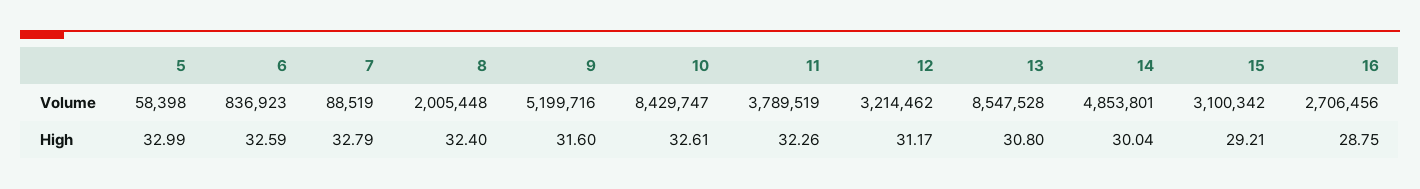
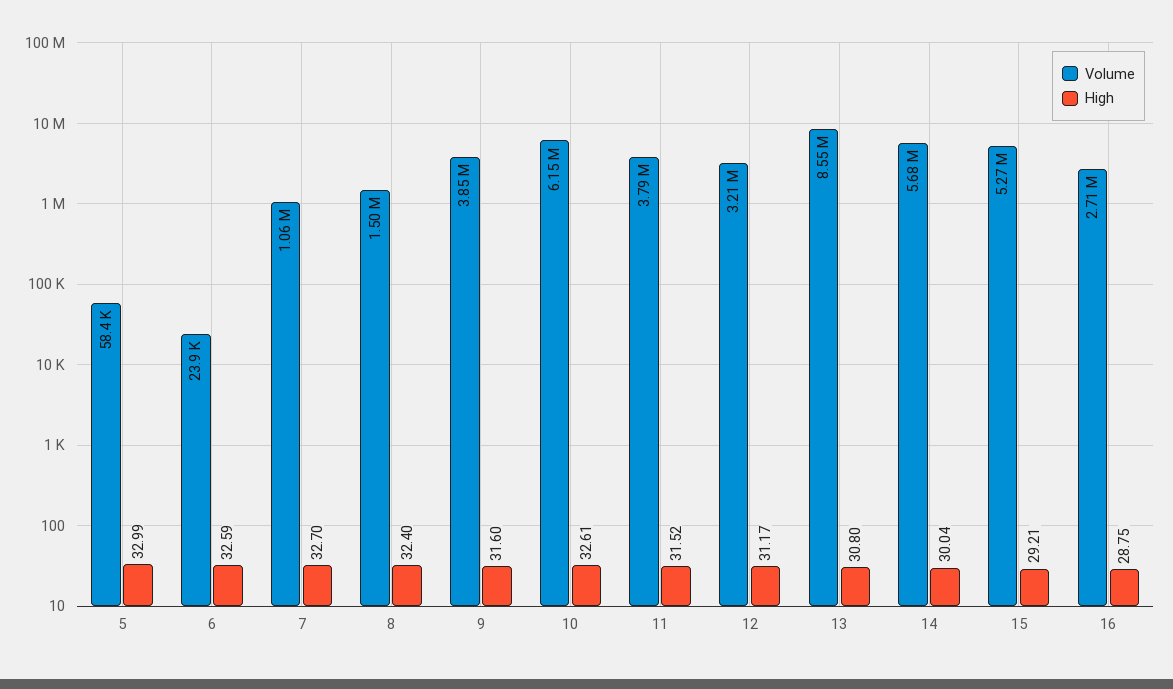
Volume, 6: 836923 -> 23900
Volume, 7: 88519 -> 1060000
Volume, 8: 2005448 -> 1500000
Volume, 9: 5199716 -> 3850000
Volume, 10: 8429747 -> 6150000
Volume, 14: 4853801 -> 5680000
Volume, 15: 3100342 -> 5270000
High, 7: 32.79 -> 32.7
High, 11: 32.26 -> 31.52

